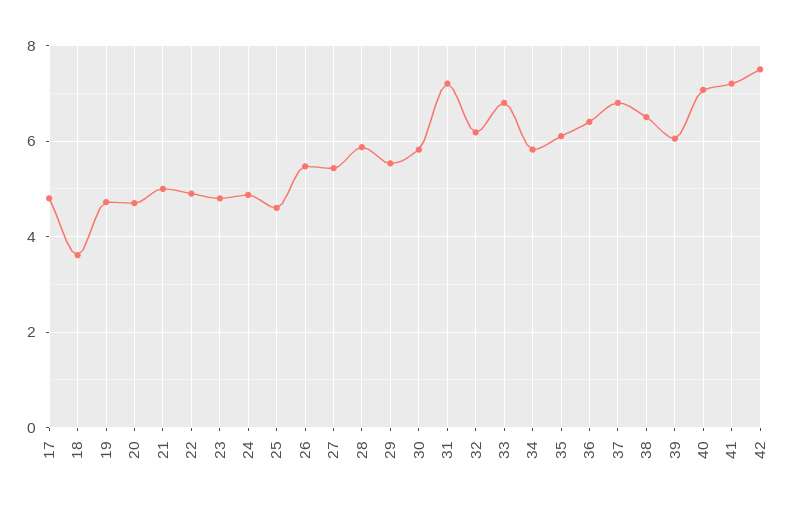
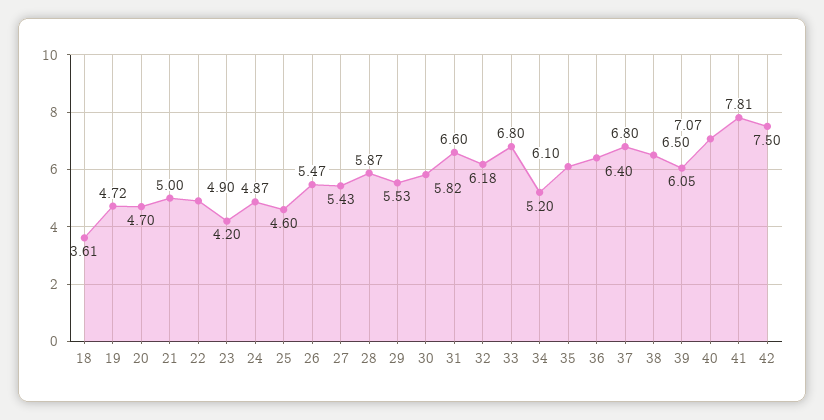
17: 4.8 -> none
23: 4.8 -> 4.2
31: 7.2 -> 6.6
34: 5.8 -> 5.2
41: 7.2 -> 7.81

